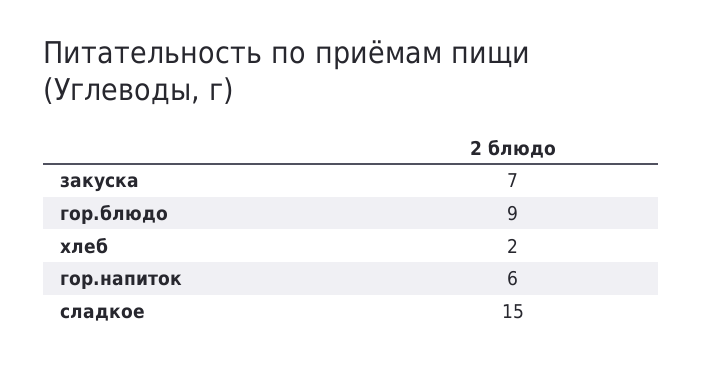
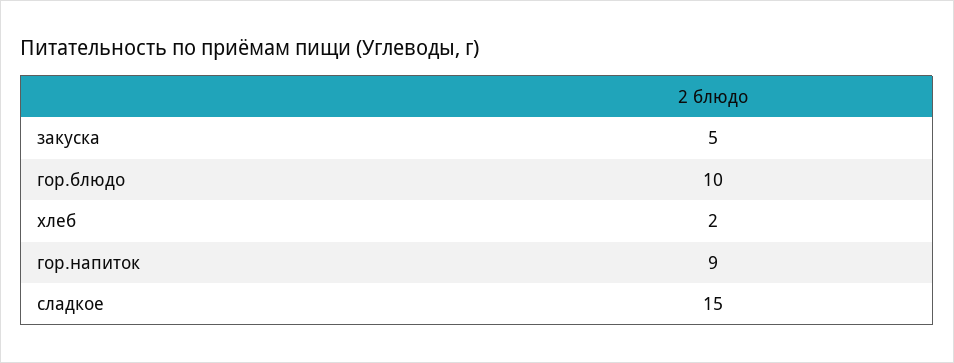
закуска: 7 -> 5
гор.блюдо: 9 -> 10
гор.напиток: 6 -> 9

